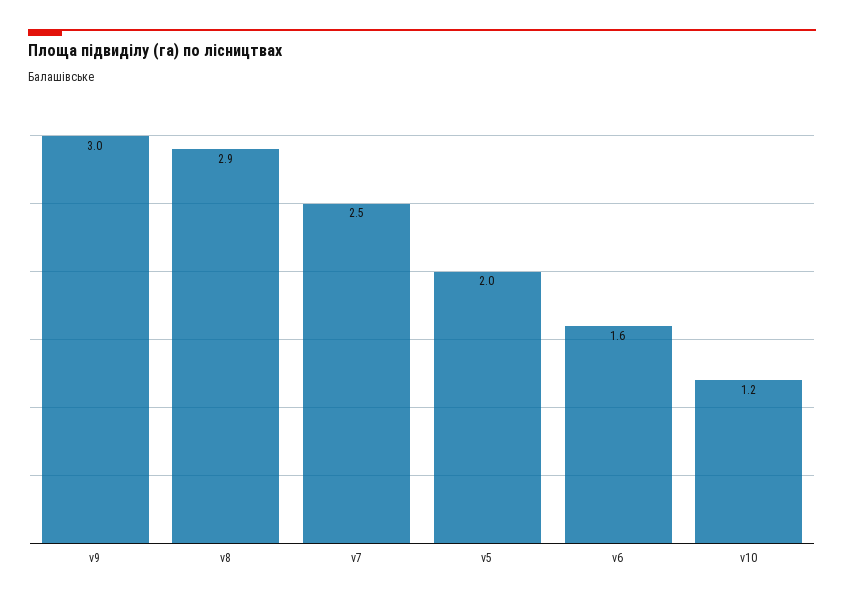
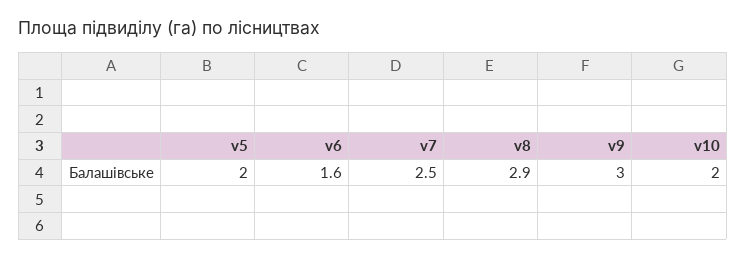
v10: 1.2 -> 2

